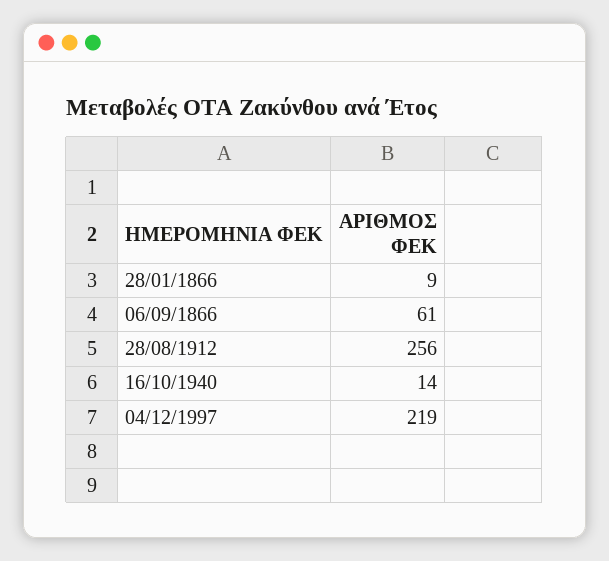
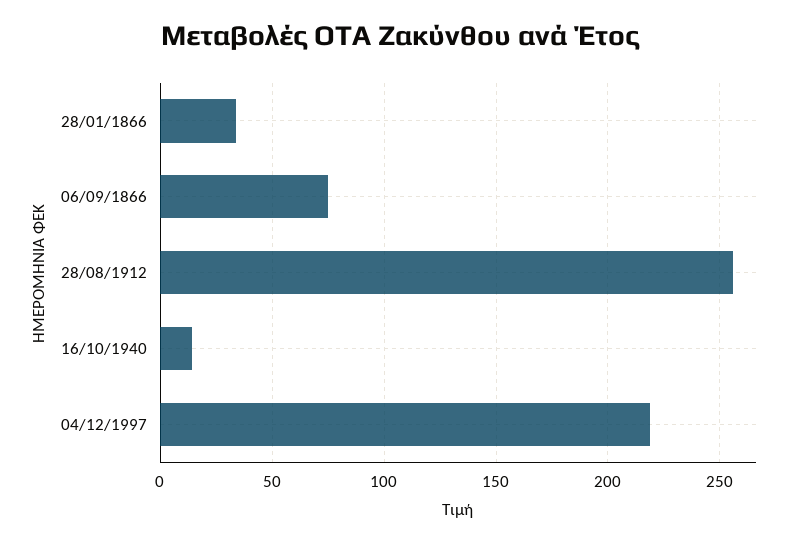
28/01/1866: 9 -> 35
06/09/1866: 61 -> 75

